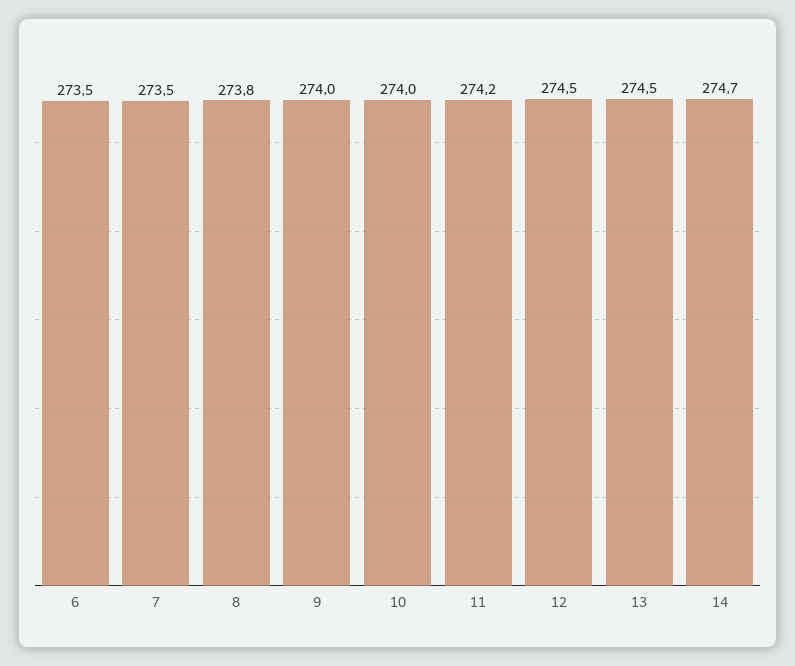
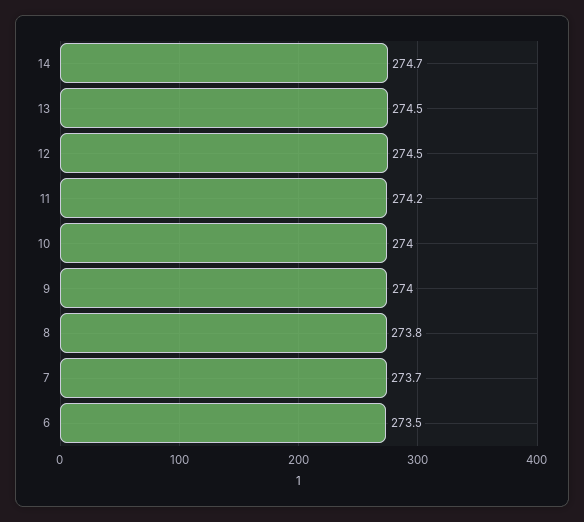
7: 273.5 -> 273.7

